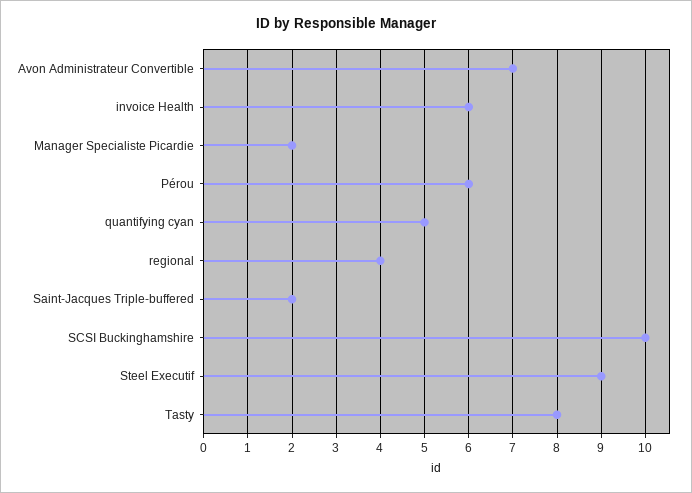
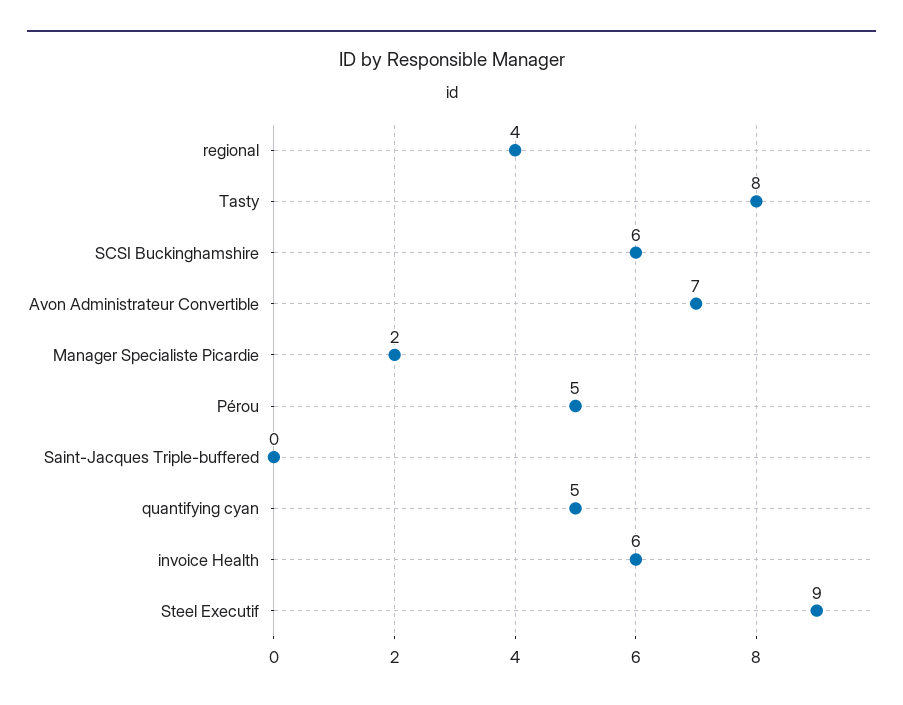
Pérou: 6 -> 5
Saint-Jacques Triple-buffered: 2 -> 0
SCSI Buckinghamshire: 10 -> 6

